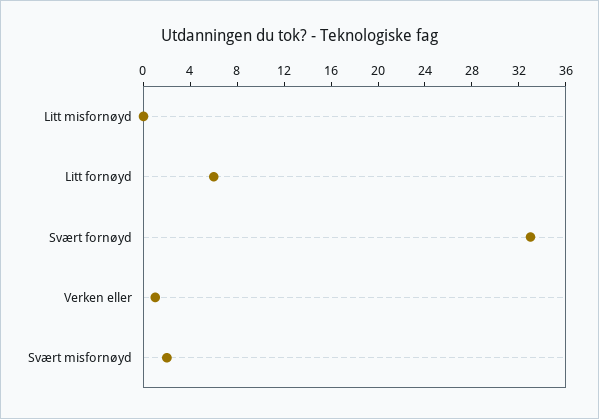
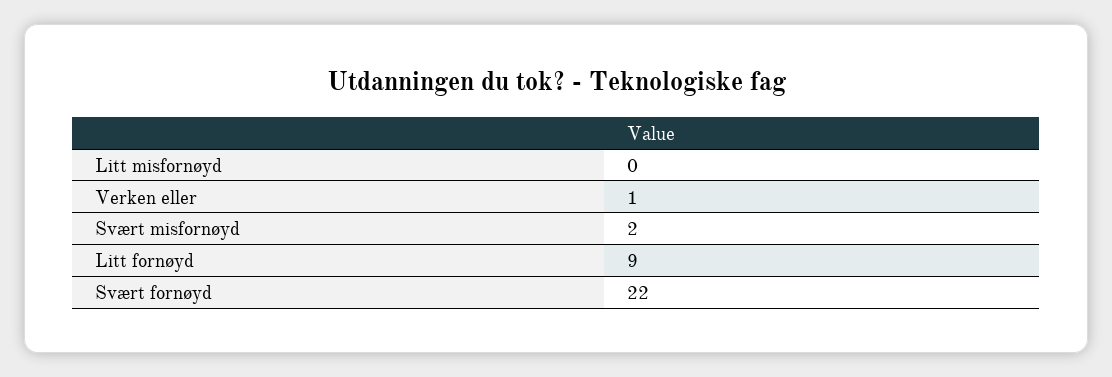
Litt fornøyd: 6 -> 9
Svært fornøyd: 33 -> 22

